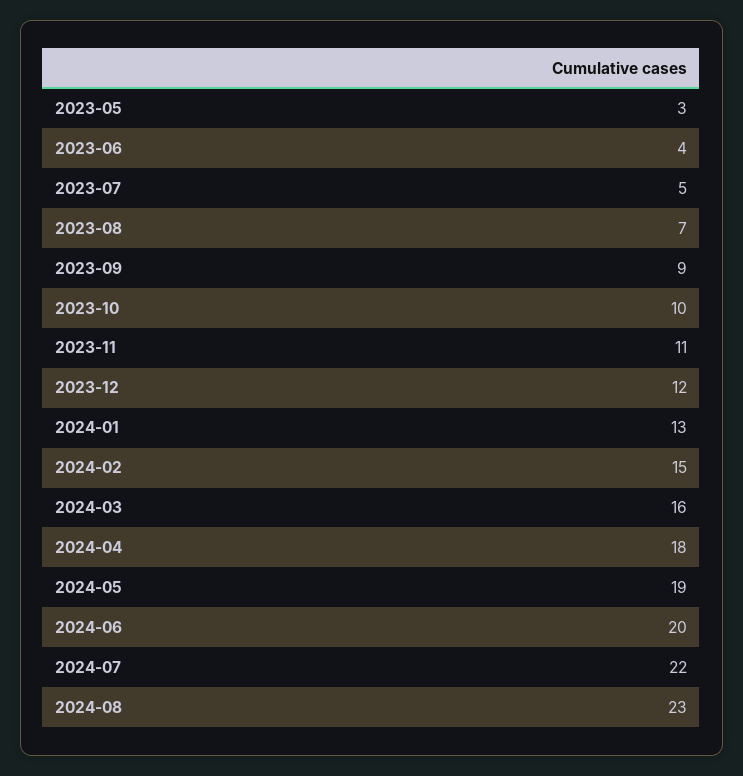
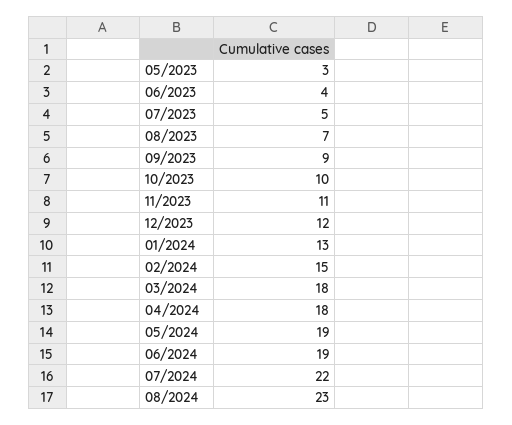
2024-03: 16 -> 18
2024-06: 20 -> 19

